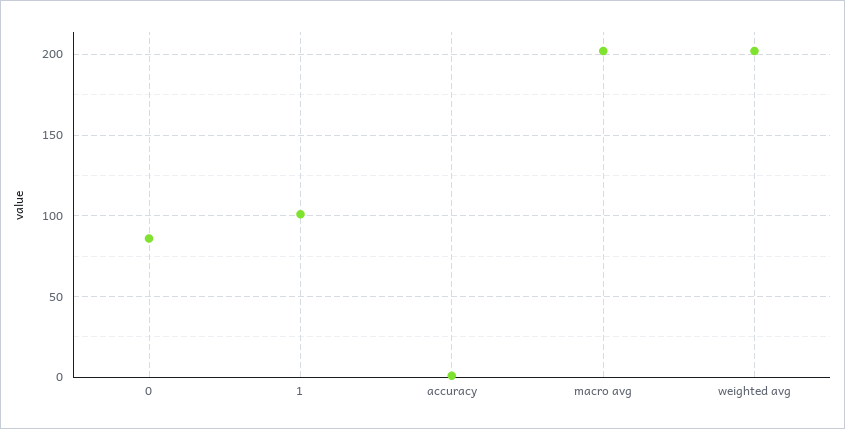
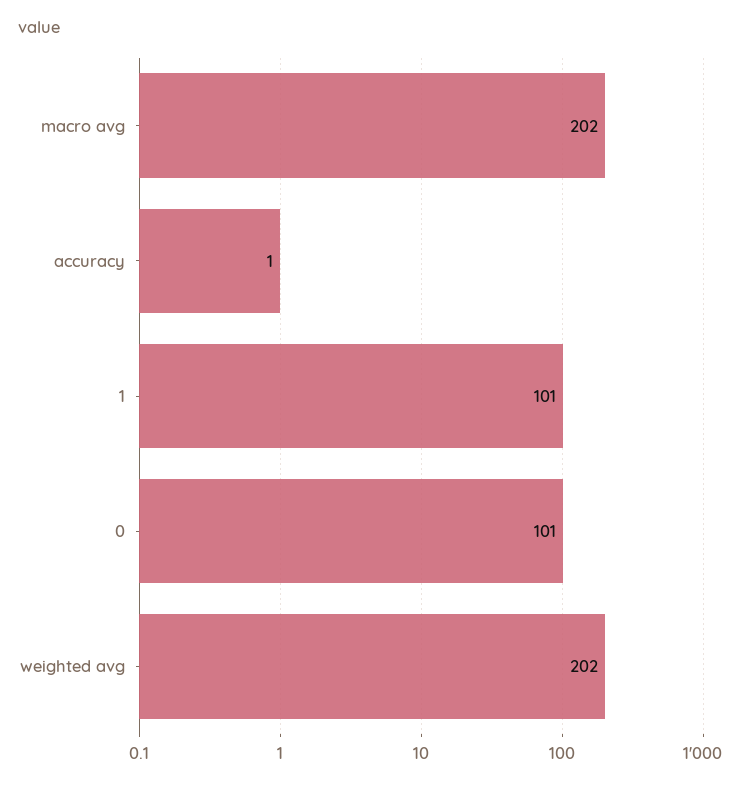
0: 85 -> 101

